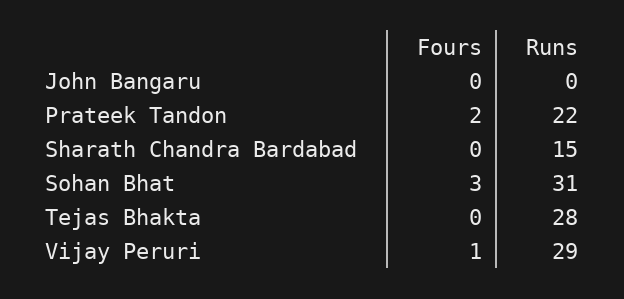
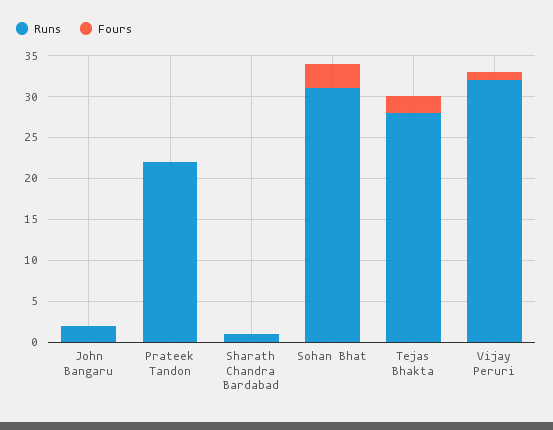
Runs, John Bangaru: 0 -> 2
Fours, Prateek Tandon: 2 -> 0
Runs, Sharath Chandra Bardabad: 15 -> 1
Fours, Tejas Bhakta: 0 -> 2
Runs, Vijay Peruri: 29 -> 32

